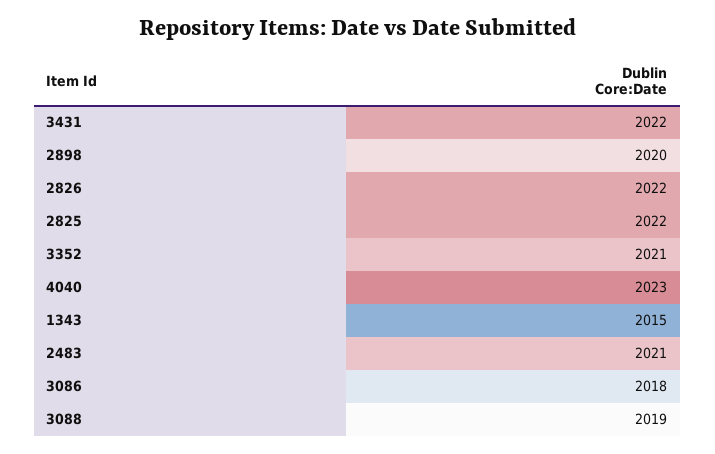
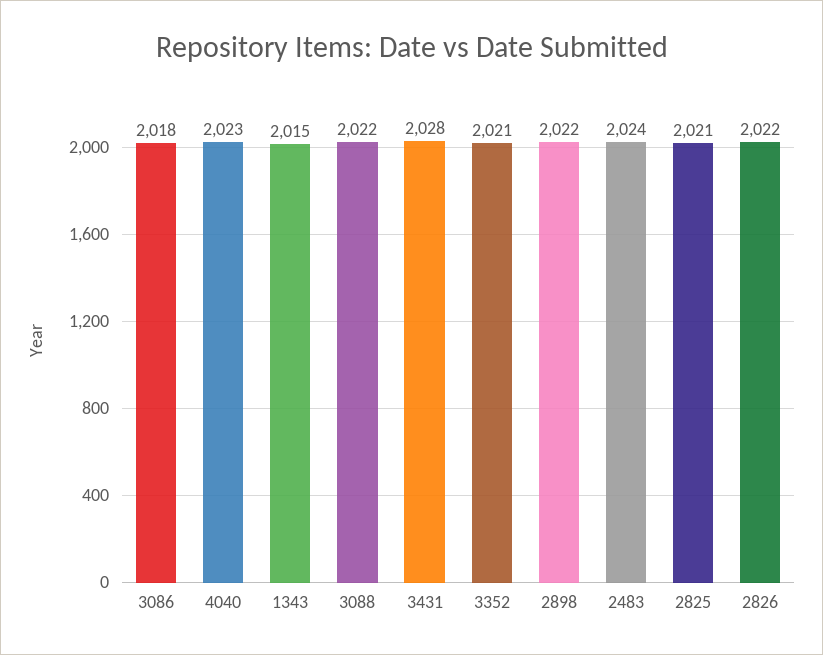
3431: 2022 -> 2028
2898: 2020 -> 2022
2825: 2022 -> 2021
2483: 2021 -> 2024
3088: 2019 -> 2022

